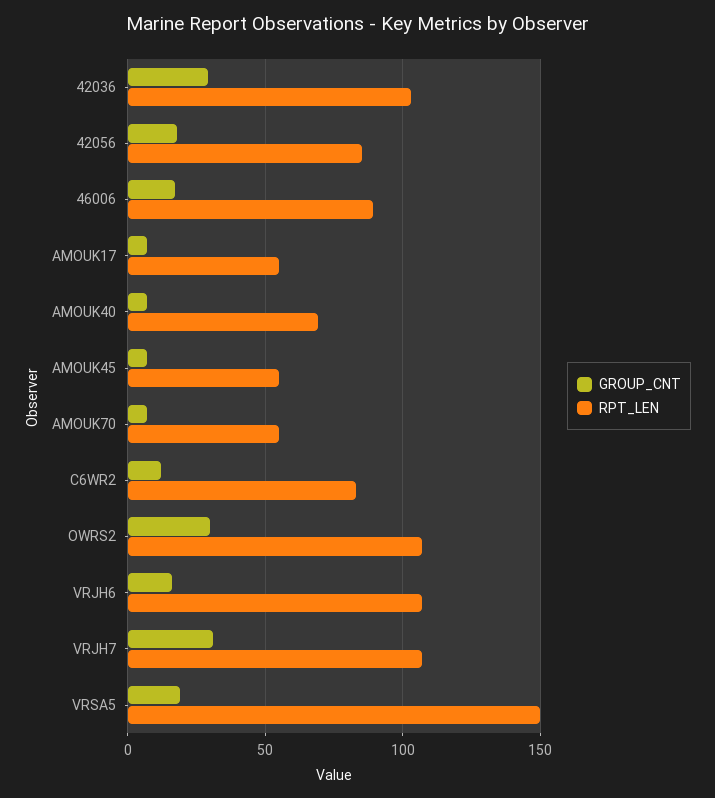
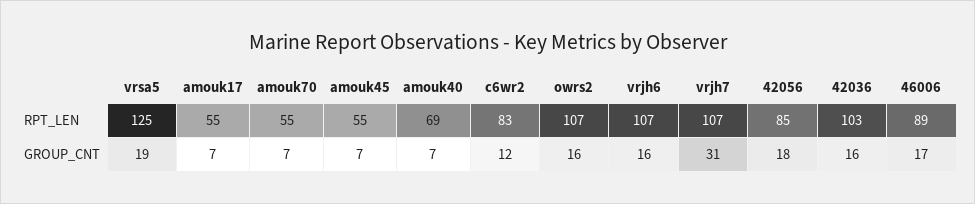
GROUP_CNT, 42036: 30 -> 16
GROUP_CNT, OWRS2: 30 -> 16
RPT_LEN, VRSA5: 150 -> 125

